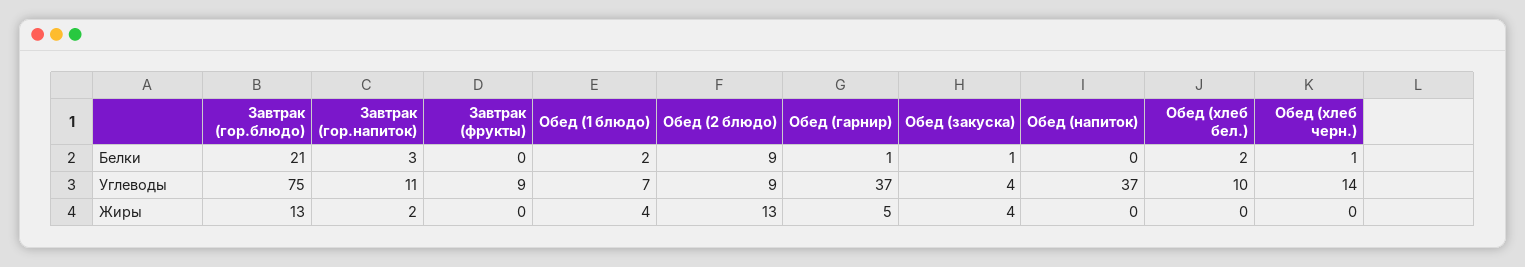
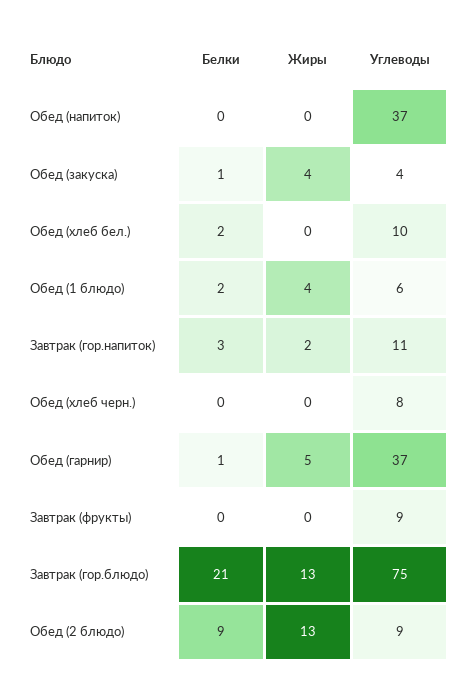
Обед (хлеб черн.), Белки: 1 -> 0
Обед (1 блюдо), Углеводы: 7 -> 6
Обед (хлеб черн.), Углеводы: 14 -> 8

